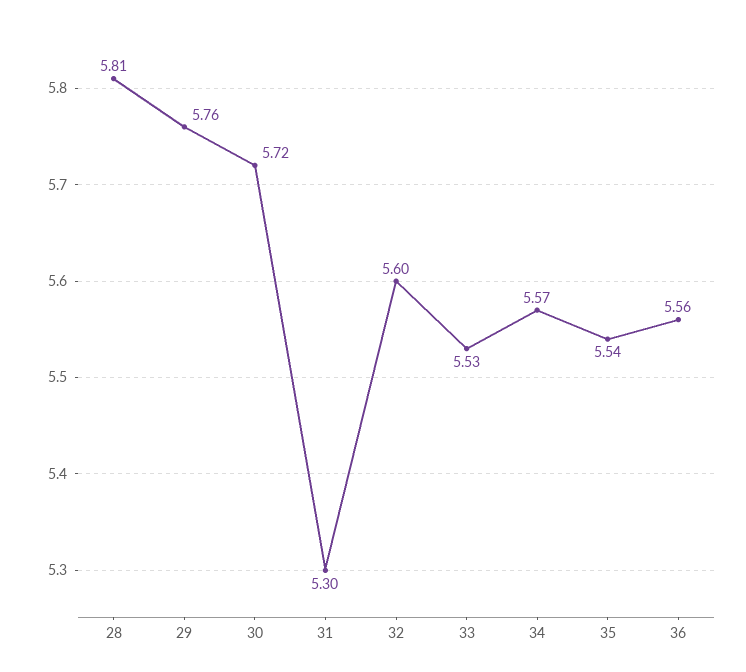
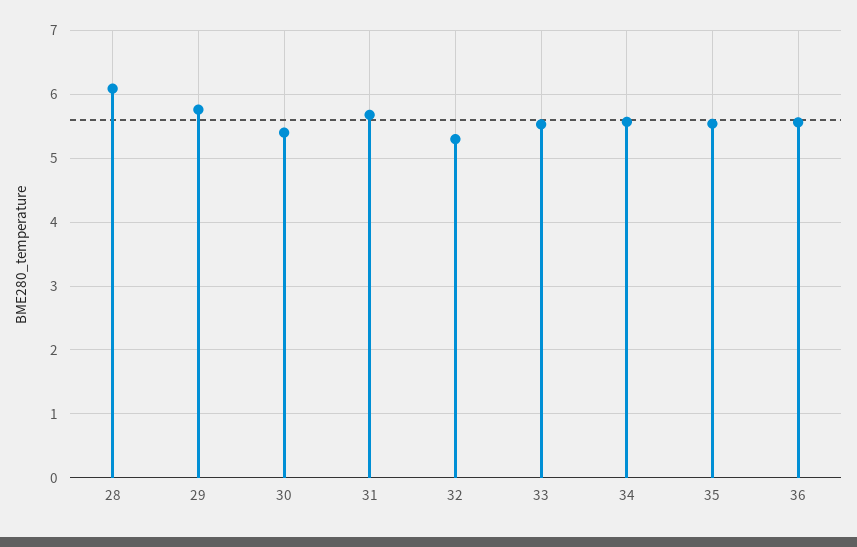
28: 5.81 -> 6.1
30: 5.72 -> 5.4
31: 5.3 -> 5.7
32: 5.6 -> 5.3

